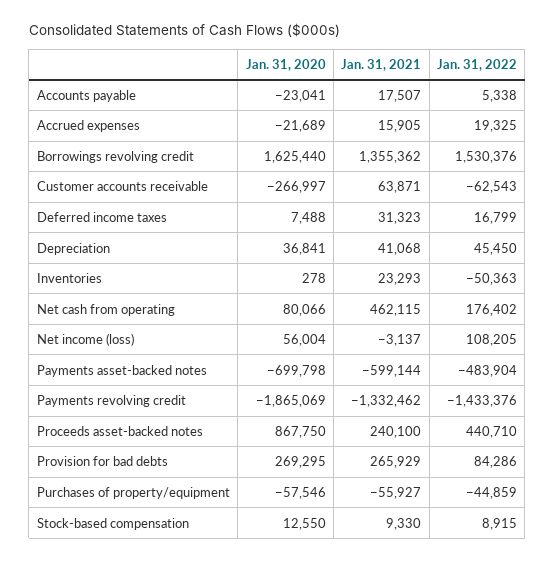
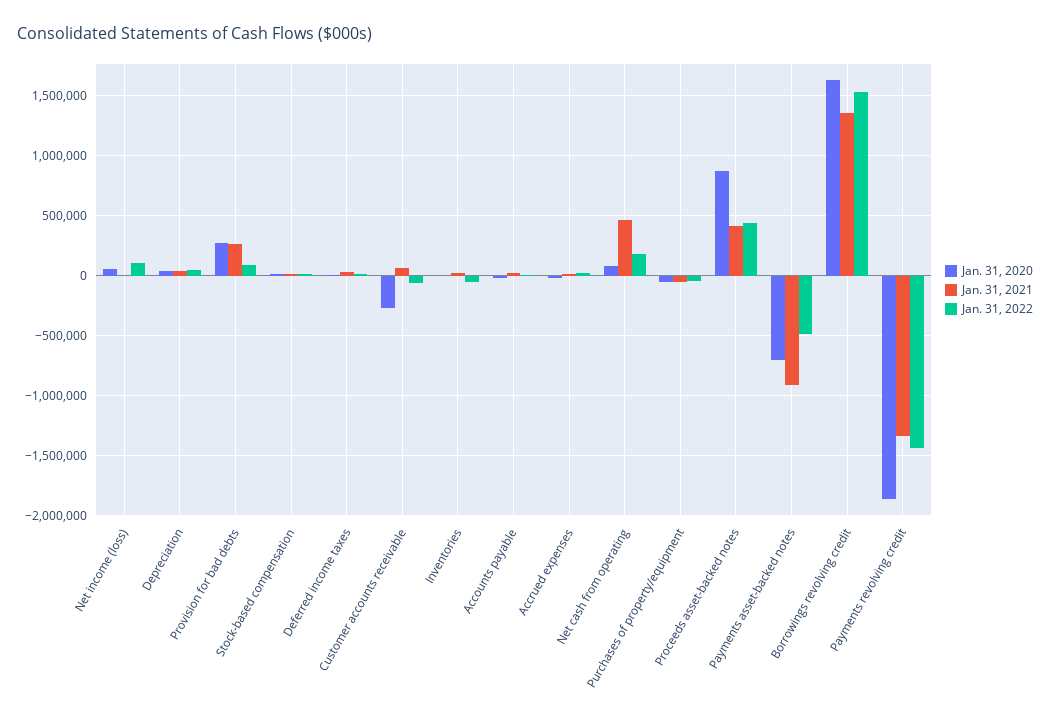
Jan. 31, 2021, Payments asset-backed notes: -599144 -> -900000
Jan. 31, 2021, Proceeds asset-backed notes: 240100 -> 400000

